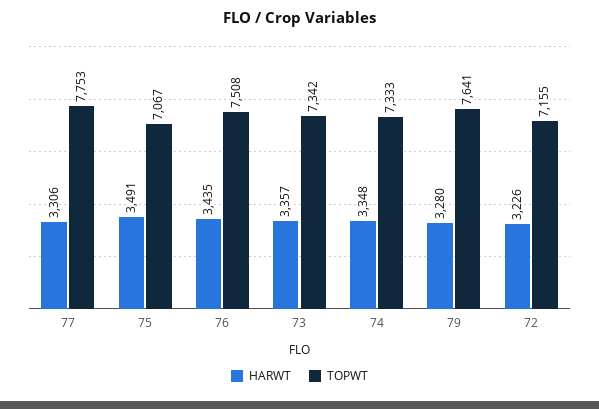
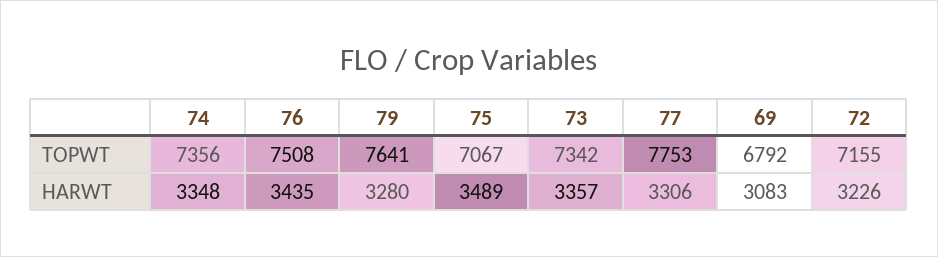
HARWT, 75: 3491 -> 3489
TOPWT, 74: 7333 -> 7356
TOPWT, 69: none -> 6792
HARWT, 69: none -> 3083

